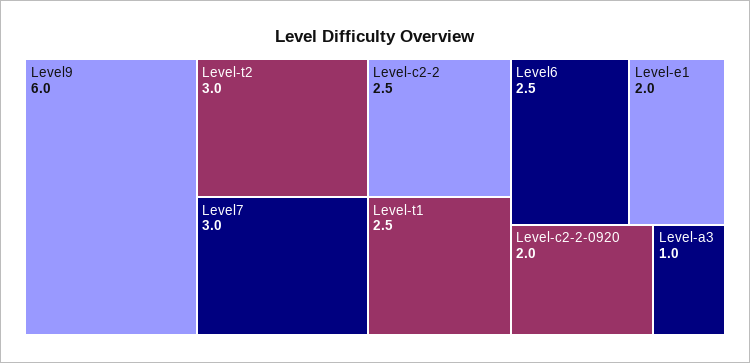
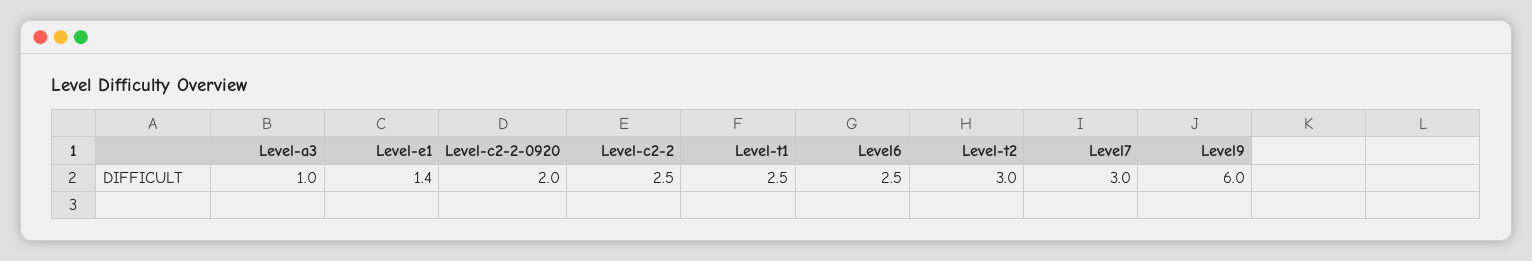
Level-e1: 2 -> 1.4

